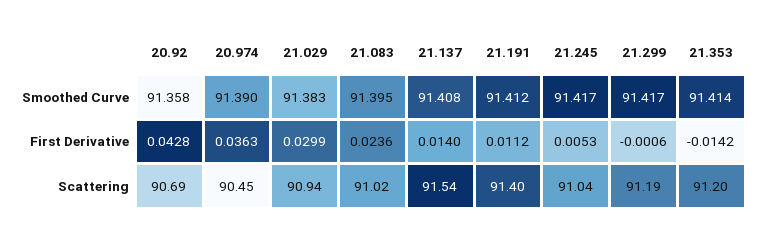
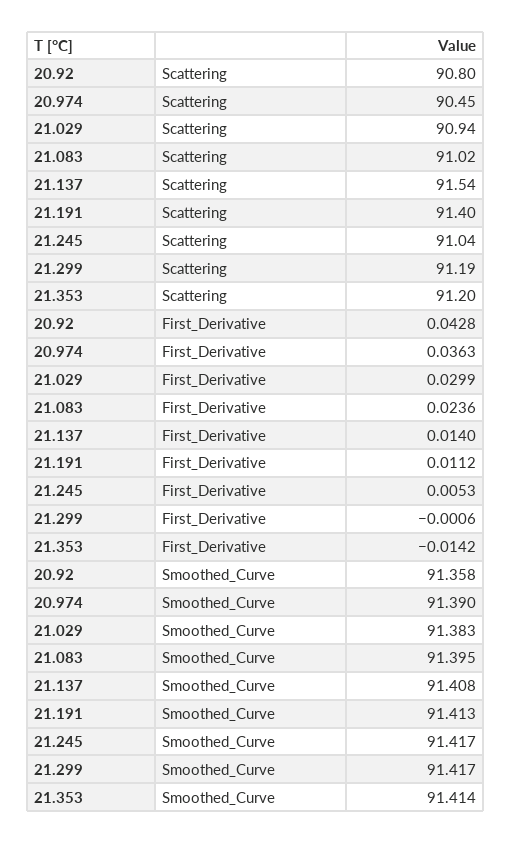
21.191, Smoothed Curve: 91.412 -> 91.413
20.92, Scattering: 90.69 -> 90.8

